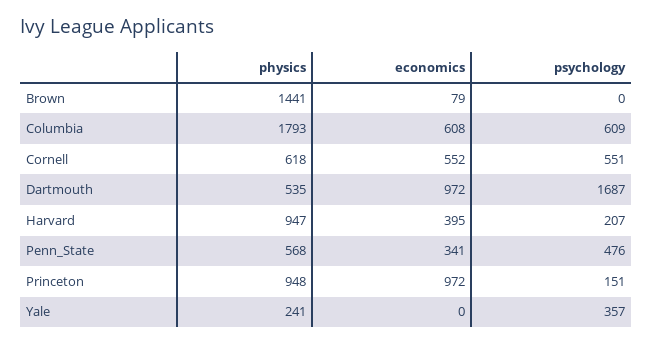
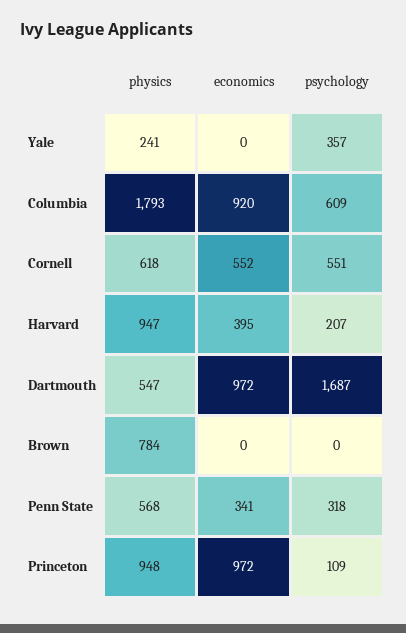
physics, Brown: 1441 -> 784
economics, Brown: 79 -> 0
economics, Columbia: 608 -> 920
physics, Dartmouth: 535 -> 547
psychology, Penn_State: 476 -> 318
psychology, Princeton: 151 -> 109

